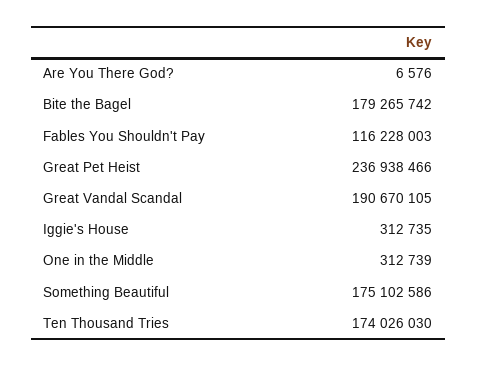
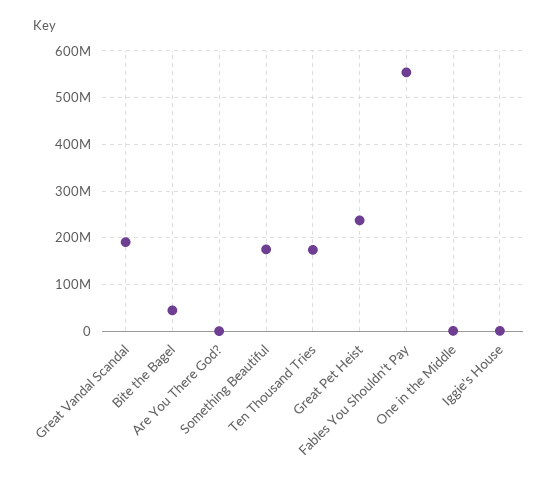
Bite the Bagel: 179265742 -> 40000000
Fables You Shouldn't Pay: 116228003 -> 560000000

